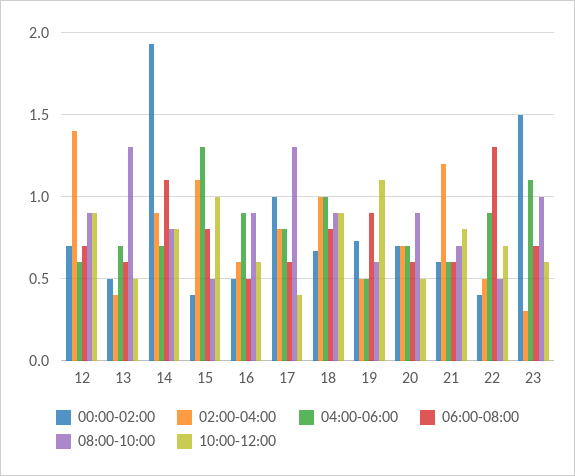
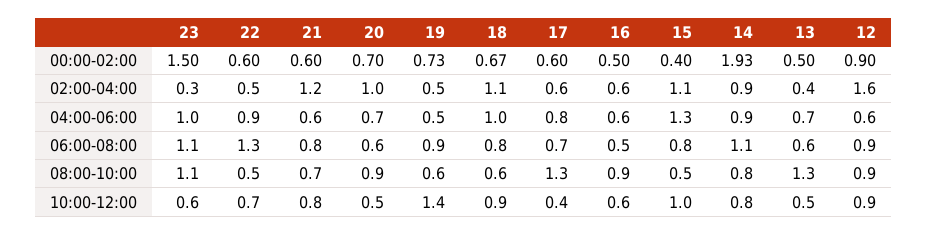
00:00-02:00, 12: 0.7 -> 0.9
02:00-04:00, 12: 1.4 -> 1.6
06:00-08:00, 12: 0.7 -> 0.9
04:00-06:00, 14: 0.7 -> 0.9
04:00-06:00, 16: 0.9 -> 0.6
00:00-02:00, 17: 1 -> 0.6
02:00-04:00, 17: 0.8 -> 0.6
06:00-08:00, 17: 0.6 -> 0.7
02:00-04:00, 18: 1 -> 1.1
08:00-10:00, 18: 0.9 -> 0.6
10:00-12:00, 19: 1.1 -> 1.4
02:00-04:00, 20: 0.7 -> 1
06:00-08:00, 21: 0.6 -> 0.8
00:00-02:00, 22: 0.4 -> 0.6
04:00-06:00, 23: 1.1 -> 1
06:00-08:00, 23: 0.7 -> 1.1
08:00-10:00, 23: 1 -> 1.1

